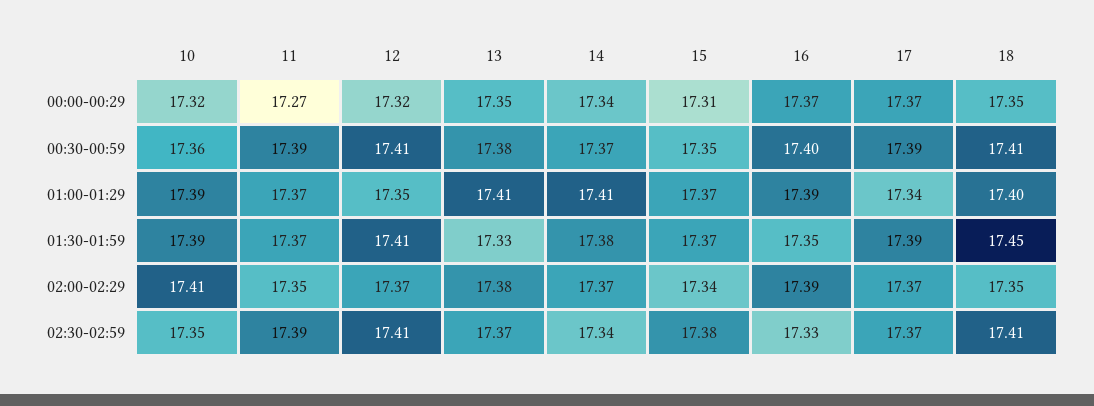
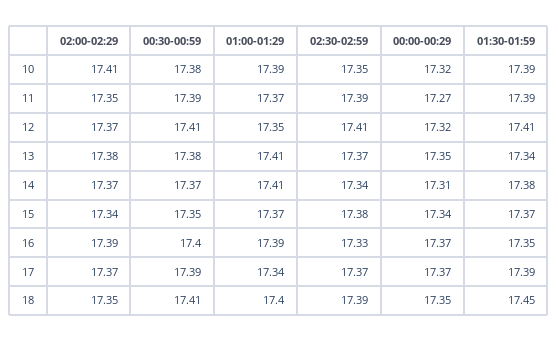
14, 00:00-00:29: 17.34 -> 17.31
15, 00:00-00:29: 17.31 -> 17.34
10, 00:30-00:59: 17.36 -> 17.38
11, 01:30-01:59: 17.37 -> 17.39
13, 01:30-01:59: 17.33 -> 17.34
18, 02:30-02:59: 17.41 -> 17.39

